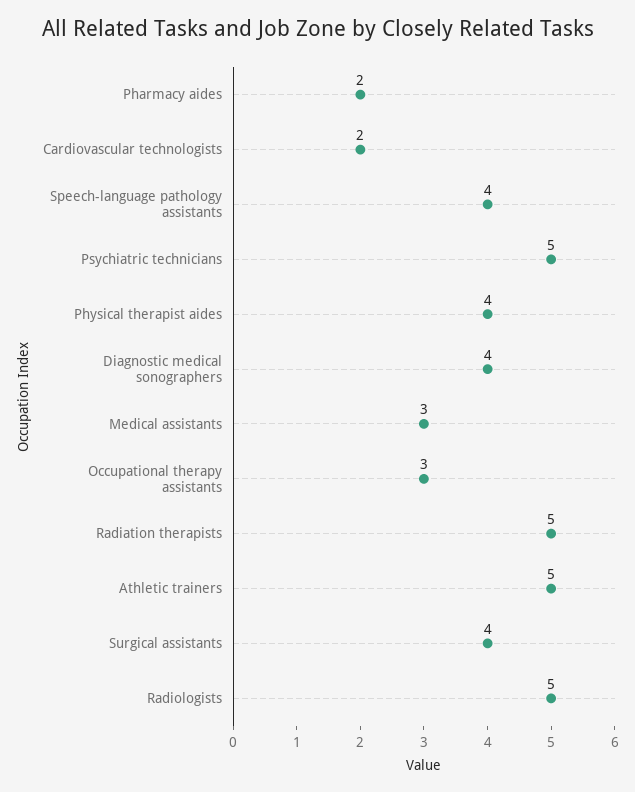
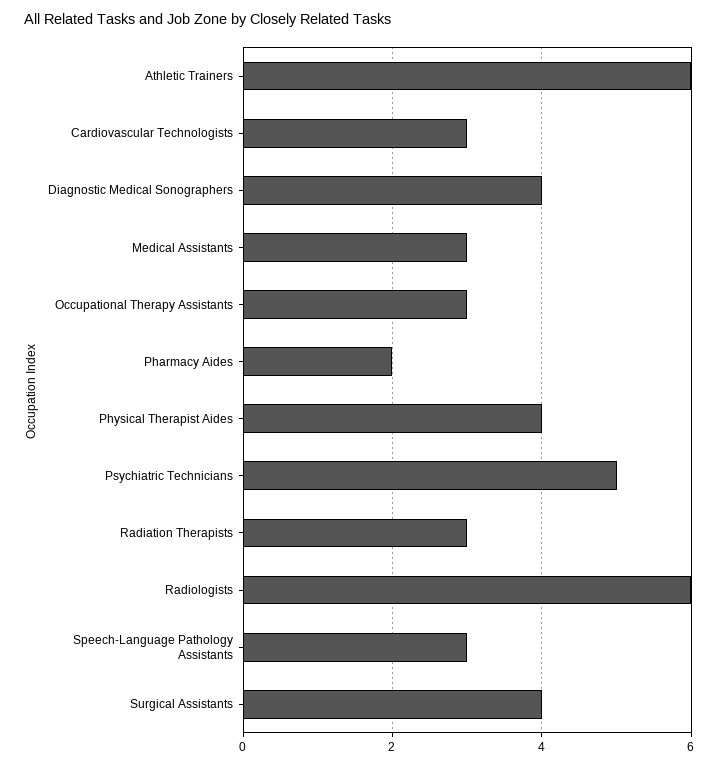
Cardiovascular technologists: 2 -> 3
Speech-language pathology assistants: 4 -> 3
Radiation therapists: 5 -> 3
Athletic trainers: 5 -> 6
Radiologists: 5 -> 6

